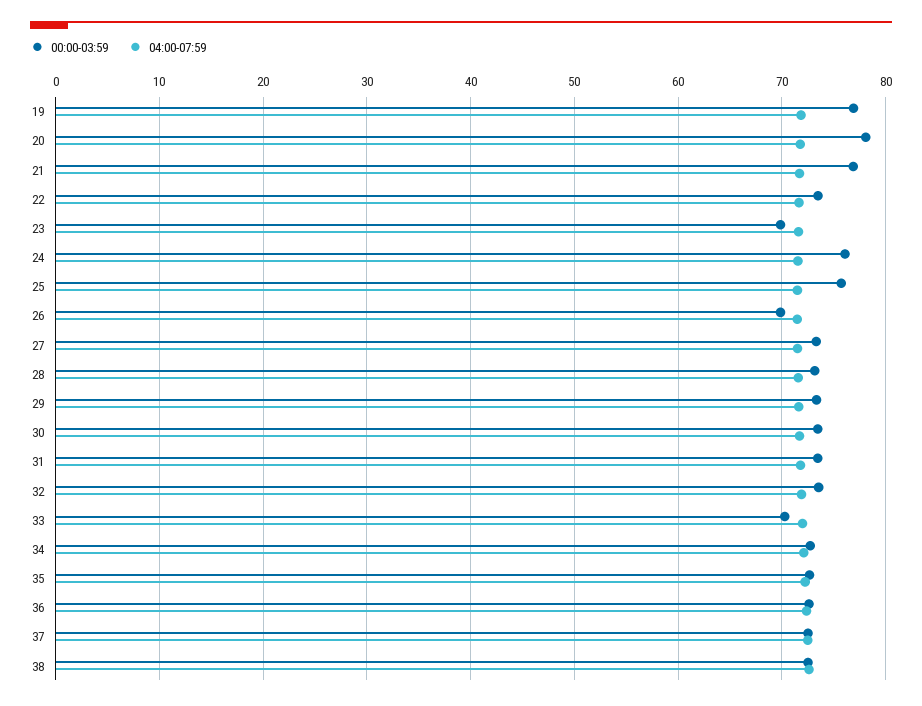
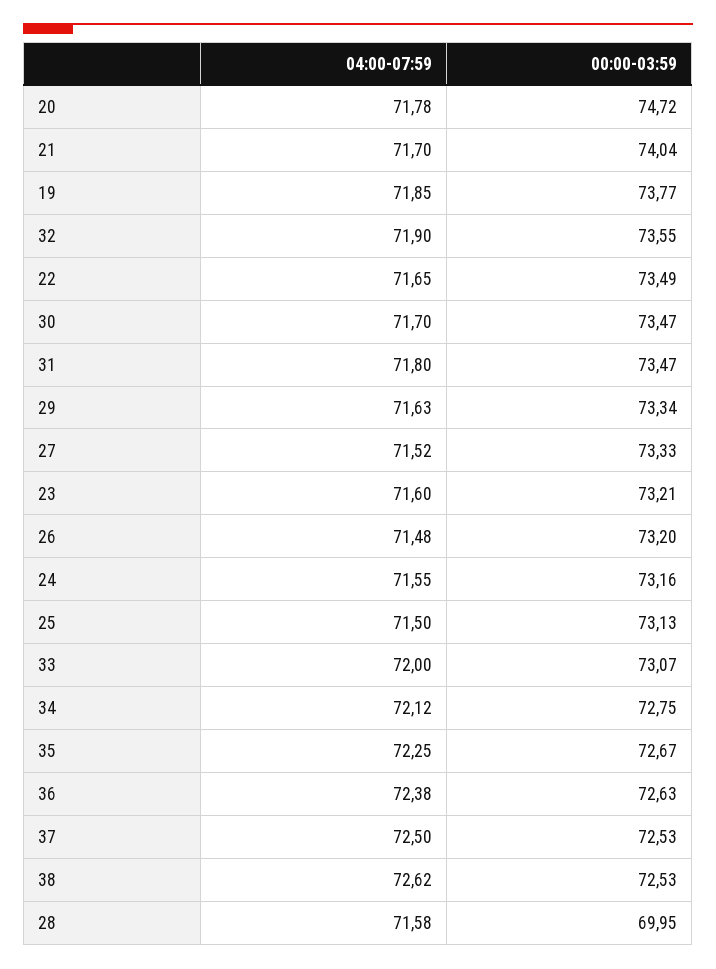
00:00-03:59, 19: 77 -> 73.77
00:00-03:59, 20: 78 -> 74.72
00:00-03:59, 21: 77 -> 74.04
00:00-03:59, 23: 70 -> 73.21
00:00-03:59, 24: 76 -> 73.16
00:00-03:59, 25: 76 -> 73.13
00:00-03:59, 26: 70 -> 73.2
00:00-03:59, 28: 73 -> 69.95
00:00-03:59, 33: 70 -> 73.07

